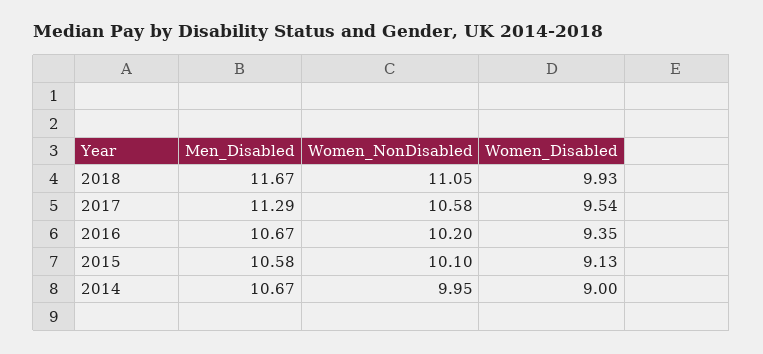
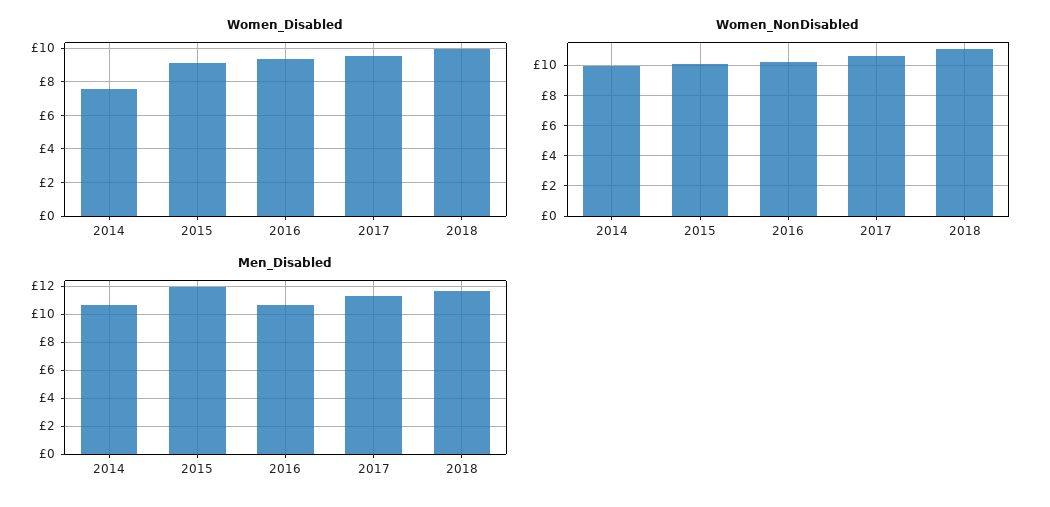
Men_Disabled, 2015: 10.58 -> 12
Women_Disabled, 2014: 9 -> 7.5

